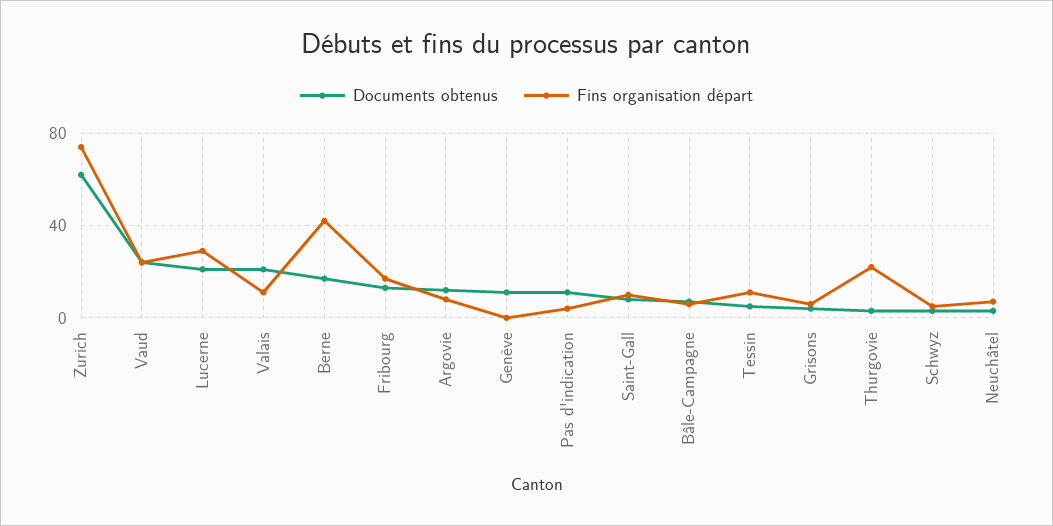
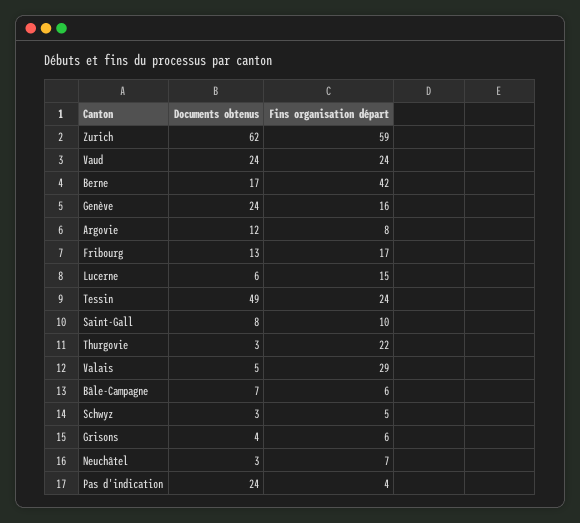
Fins organisation départ, Zurich: 75 -> 59
Documents obtenus, Lucerne: 20 -> 6
Fins organisation départ, Lucerne: 30 -> 15
Documents obtenus, Valais: 20 -> 5
Fins organisation départ, Valais: 10 -> 29
Documents obtenus, Genève: 10 -> 24
Fins organisation départ, Genève: 0 -> 16
Documents obtenus, Pas d'indication: 10 -> 24
Documents obtenus, Tessin: 5 -> 49
Fins organisation départ, Tessin: 10 -> 24

